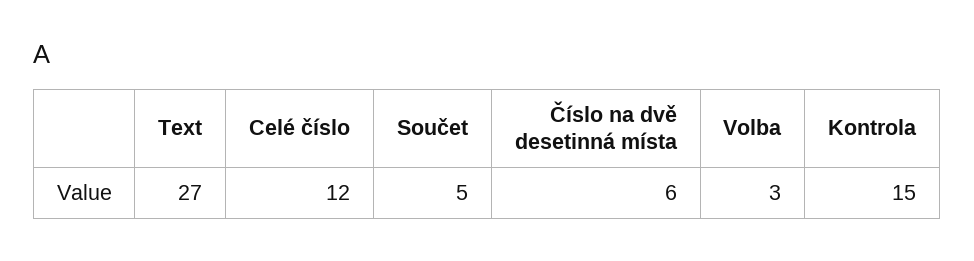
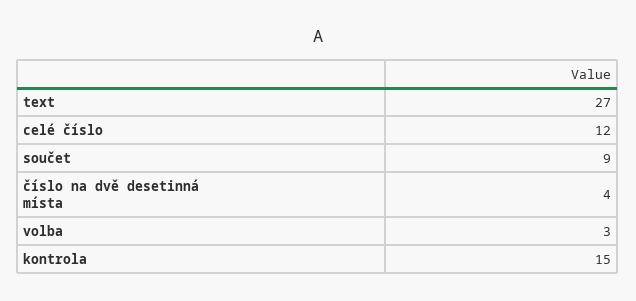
Součet: 5 -> 9
Číslo na dvě desetinná místa: 6 -> 4

